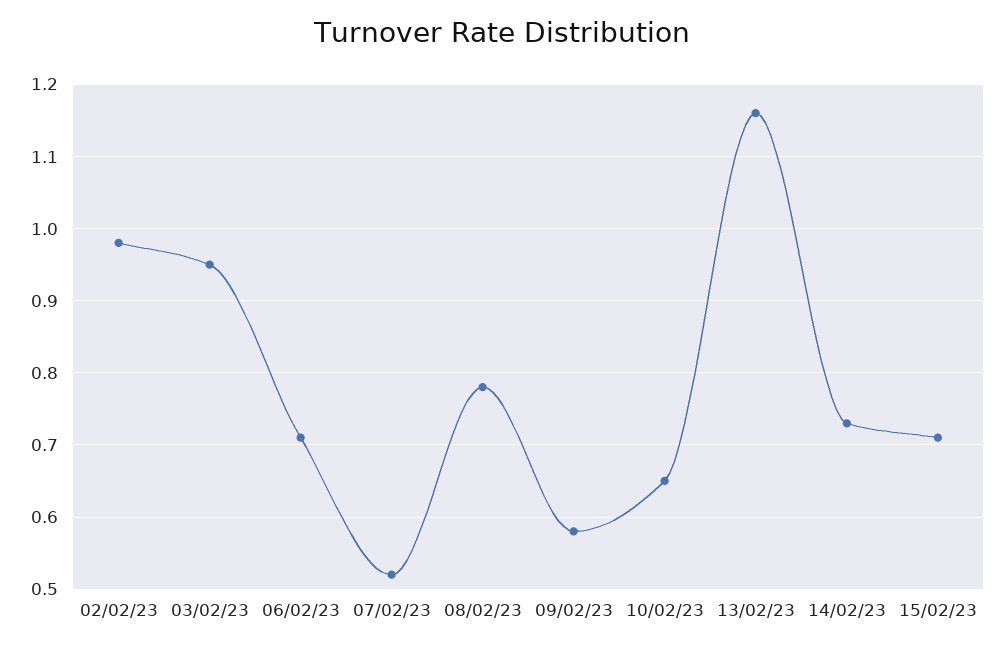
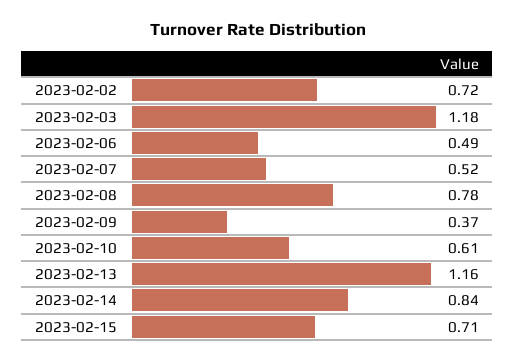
02/02/23: 0.98 -> 0.72
03/02/23: 0.95 -> 1.18
06/02/23: 0.71 -> 0.49
09/02/23: 0.58 -> 0.37
10/02/23: 0.65 -> 0.61
14/02/23: 0.73 -> 0.84

